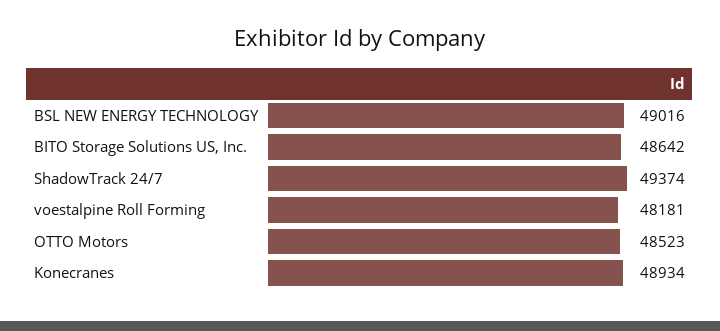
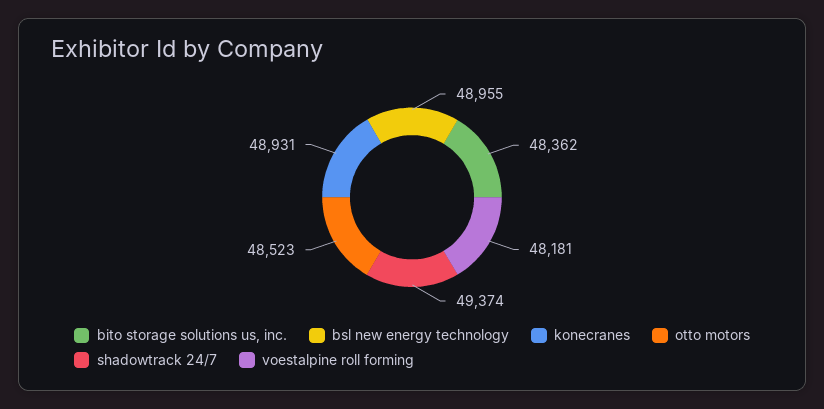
BSL NEW ENERGY TECHNOLOGY: 49016 -> 48955
BITO Storage Solutions US, Inc.: 48642 -> 48362
Konecranes: 48934 -> 48931

